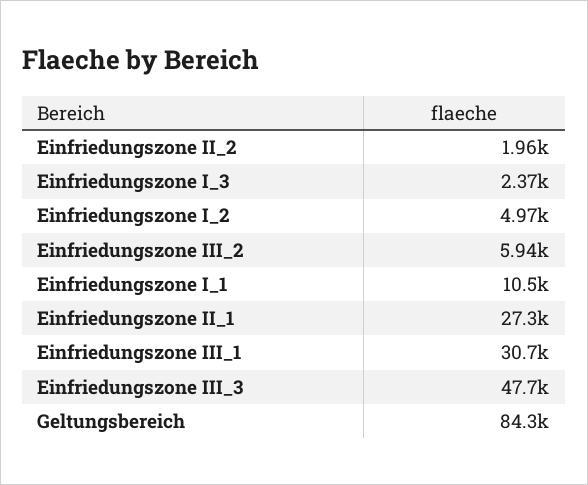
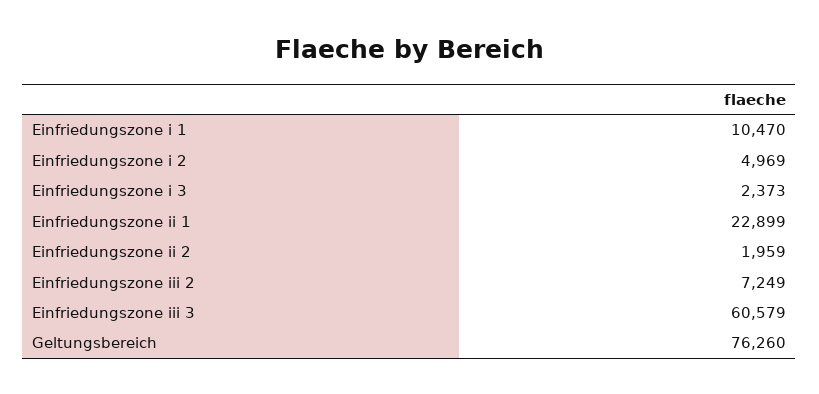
Einfriedungszone III_2: 5940 -> 7249
Einfriedungszone II_1: 27300 -> 22899
Einfriedungszone III_1: 30700 -> none
Einfriedungszone III_3: 47700 -> 60579
Geltungsbereich: 84300 -> 76260

